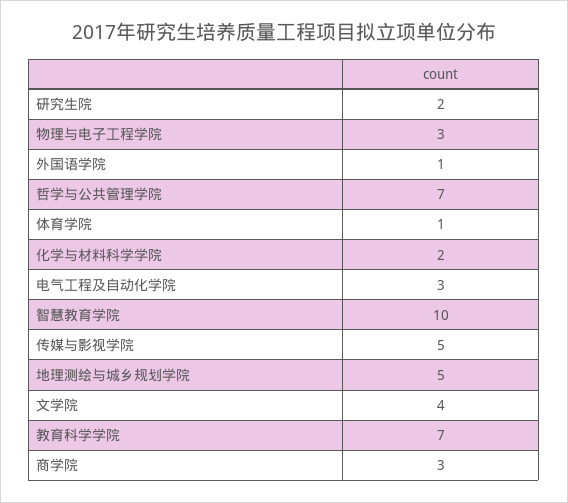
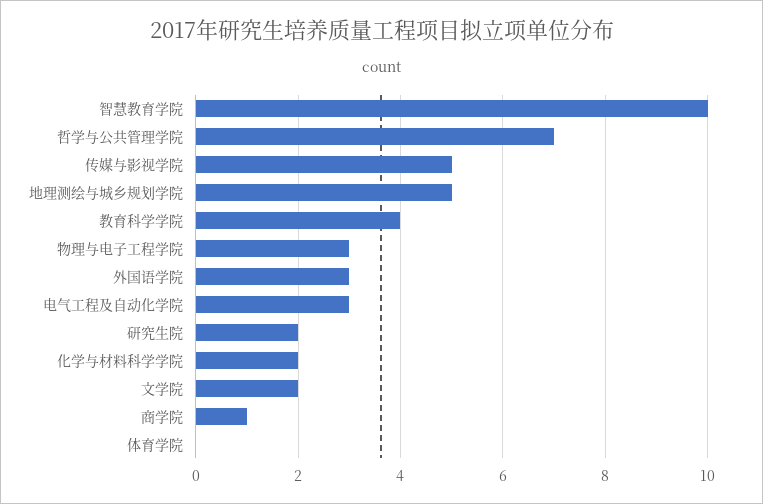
外国语学院: 1 -> 3
体育学院: 1 -> 0
文学院: 4 -> 2
教育科学学院: 7 -> 4
商学院: 3 -> 1

